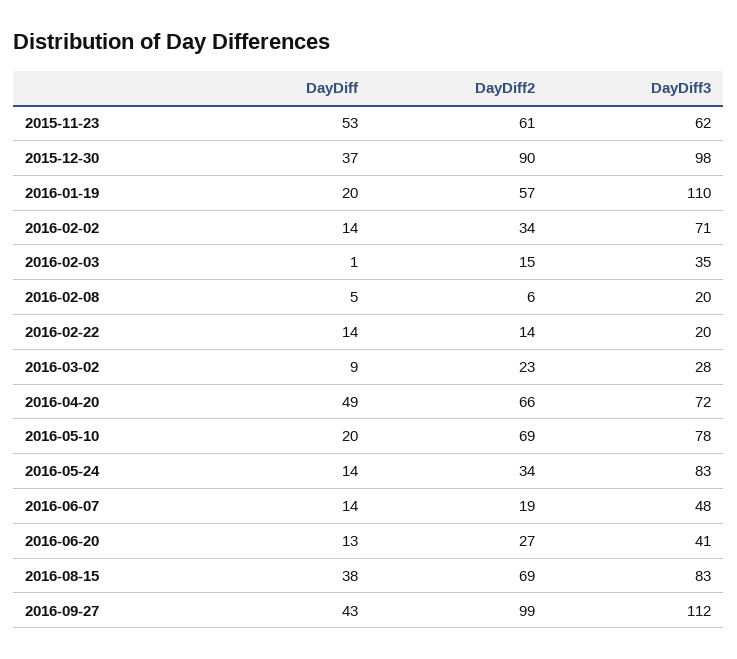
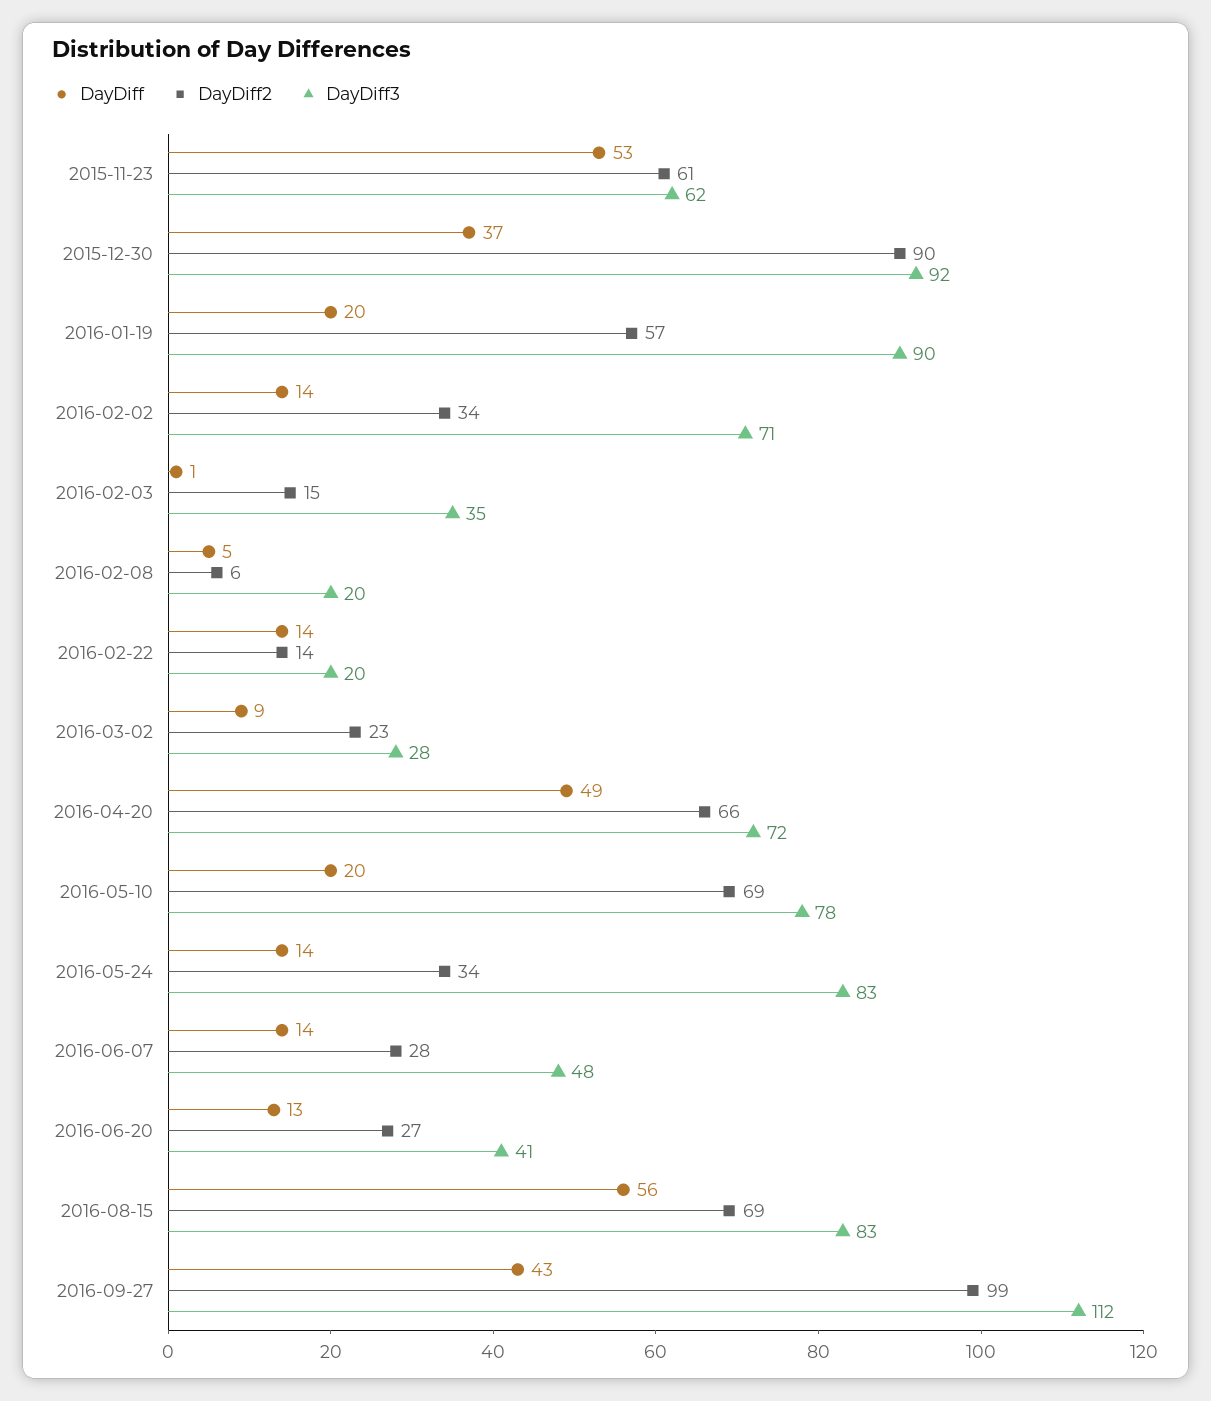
DayDiff3, 2015-12-30: 98 -> 92
DayDiff3, 2016-01-19: 110 -> 90
DayDiff2, 2016-06-07: 19 -> 28
DayDiff, 2016-08-15: 38 -> 56

